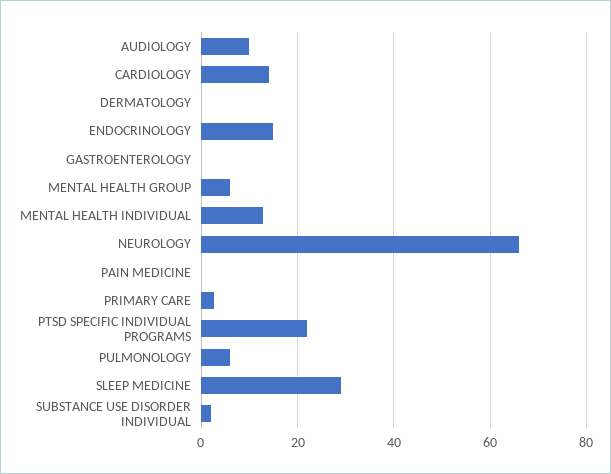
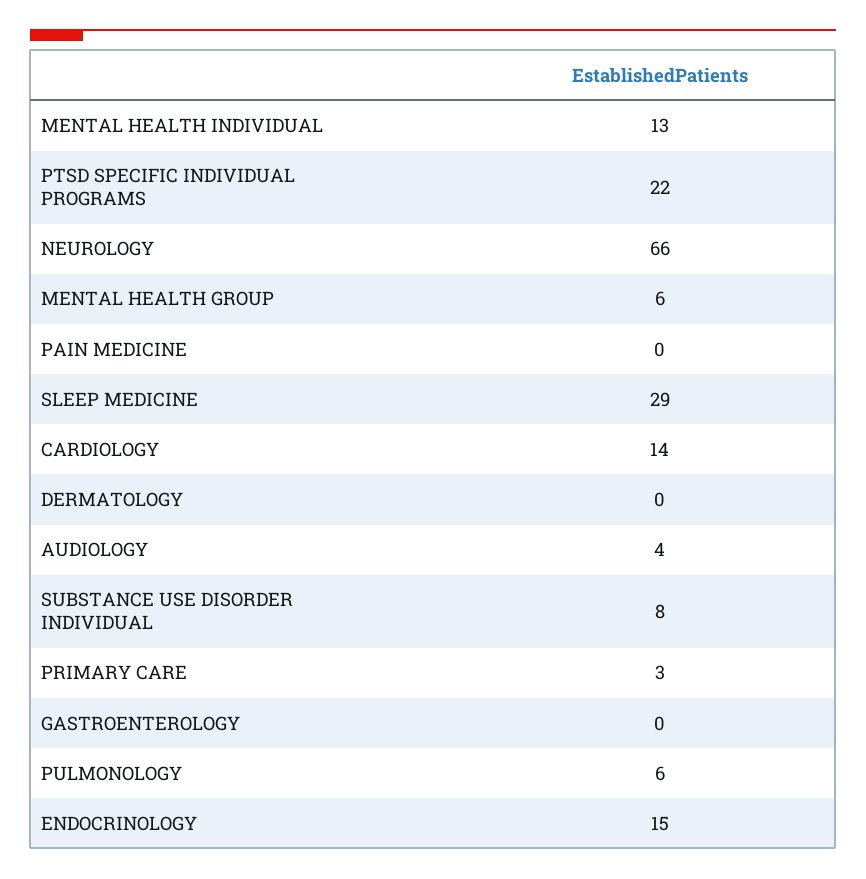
AUDIOLOGY: 10 -> 4
SUBSTANCE USE DISORDER INDIVIDUAL: 2 -> 8

